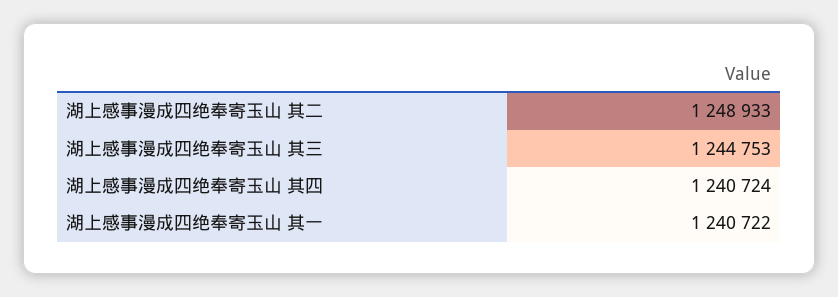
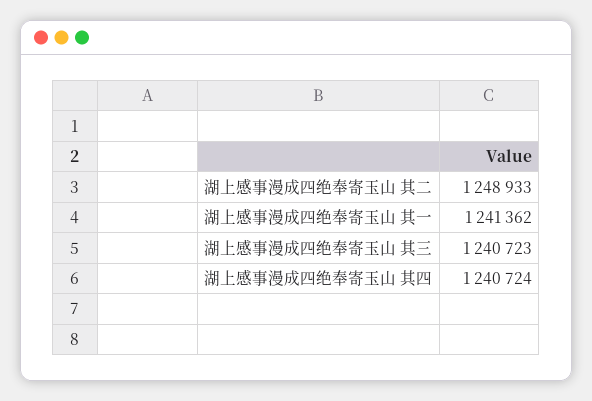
湖上感事漫成四绝奉寄玉山 其三: 1244753 -> 1240723
湖上感事漫成四绝奉寄玉山 其一: 1240722 -> 1241362

